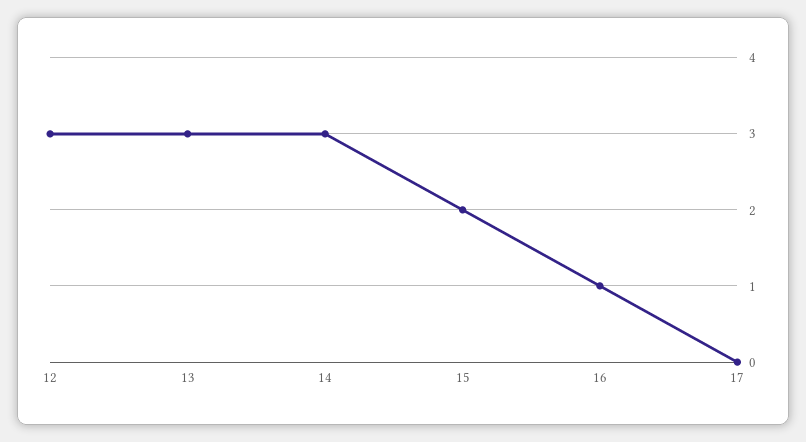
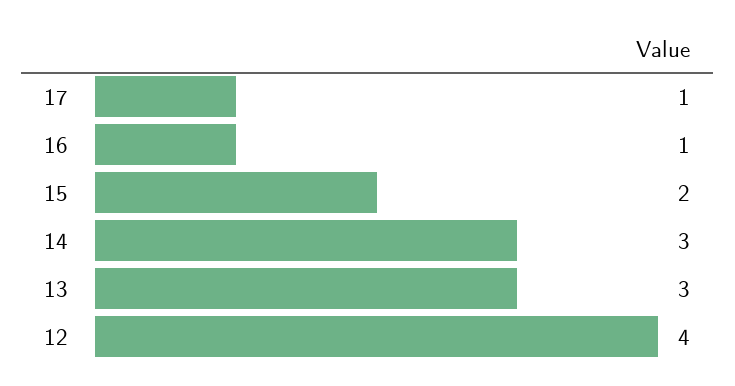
12: 3 -> 4
17: 0 -> 1

